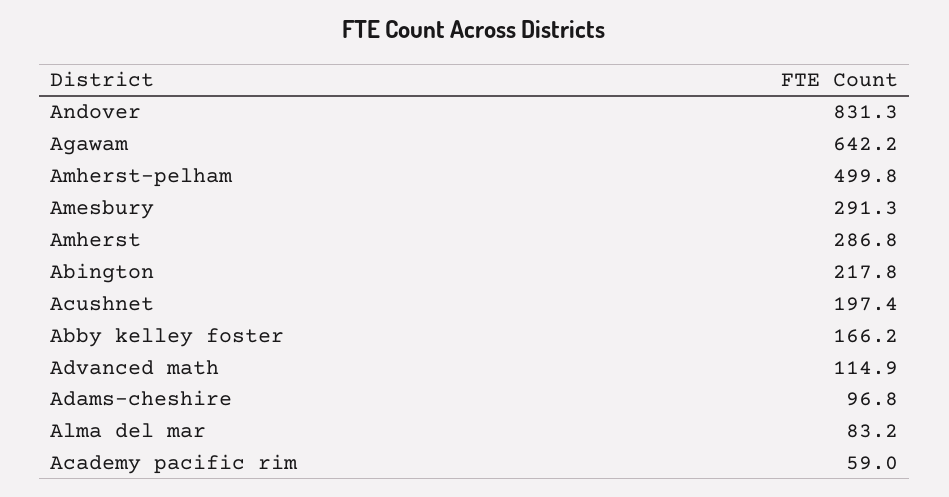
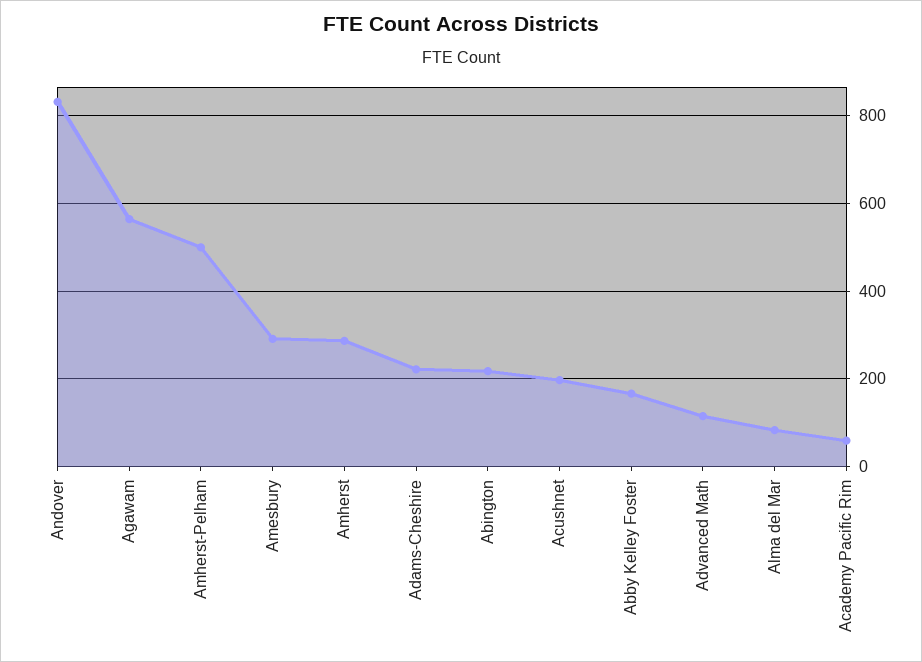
Agawam: 642.2 -> 560
Adams-cheshire: 96.8 -> 220

